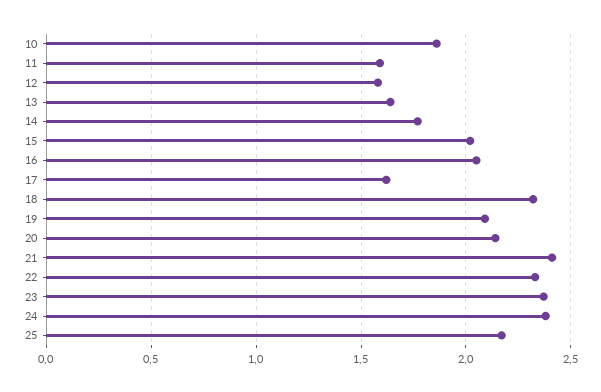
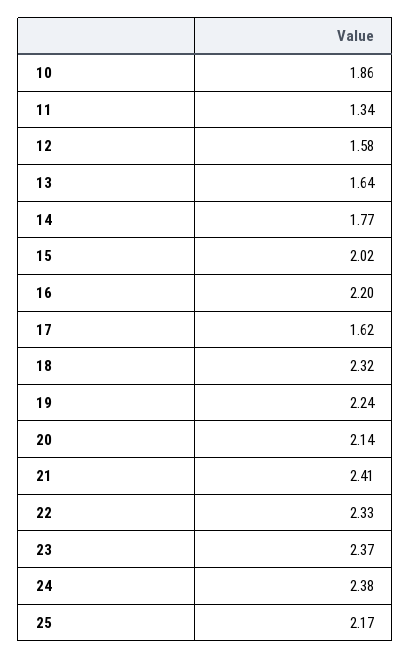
11: 1.6 -> 1.34
16: 2.05 -> 2.2
19: 2.1 -> 2.24

